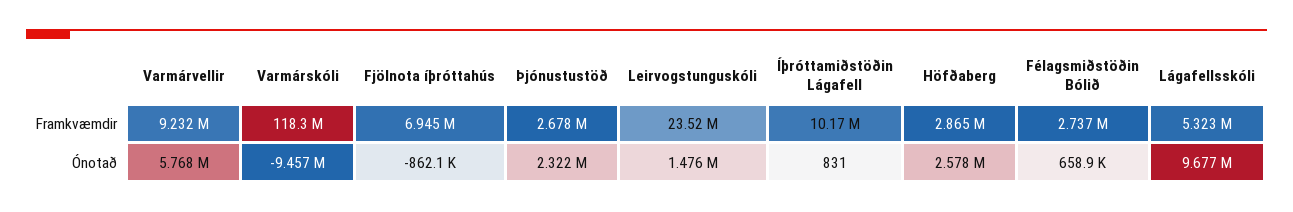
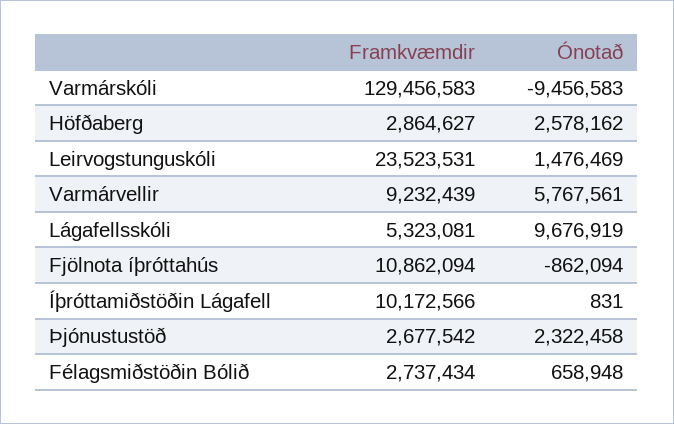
Varmárskóli, Framkvæmdir: 118300000 -> 129456583
Fjölnota íþróttahús, Framkvæmdir: 6945000 -> 10862094

